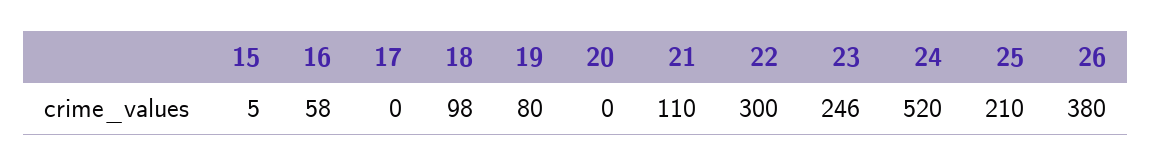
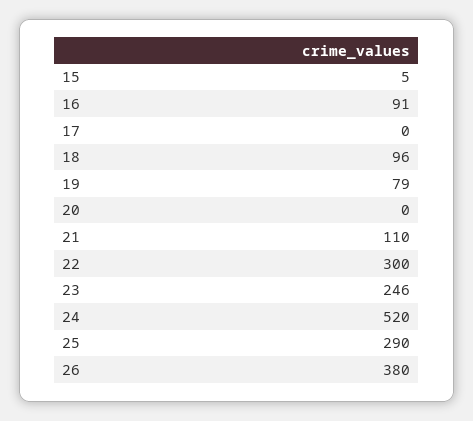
16: 58 -> 91
18: 98 -> 96
19: 80 -> 79
25: 210 -> 290

